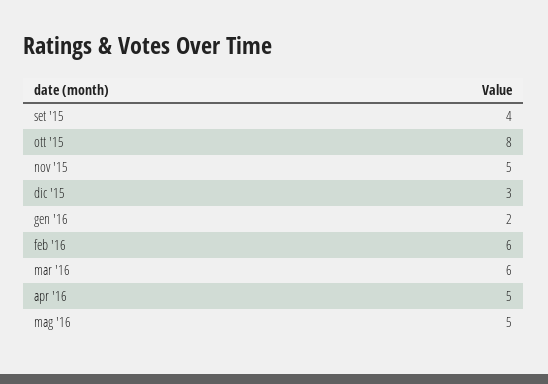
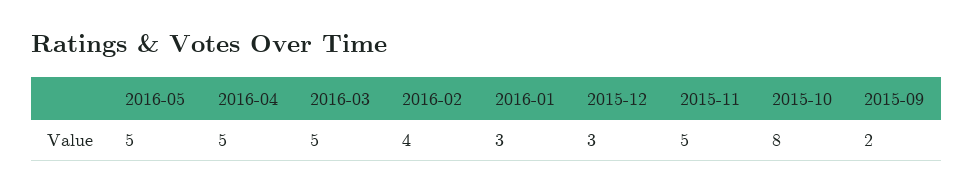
set '15: 4 -> 2
gen '16: 2 -> 3
feb '16: 6 -> 4
mar '16: 6 -> 5

